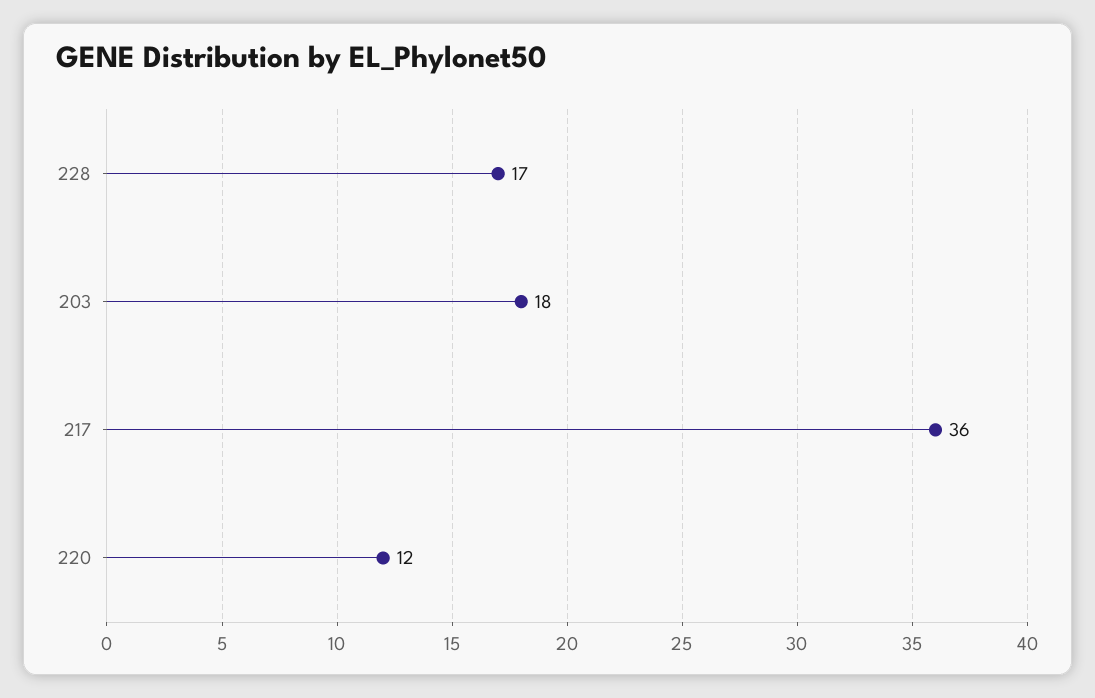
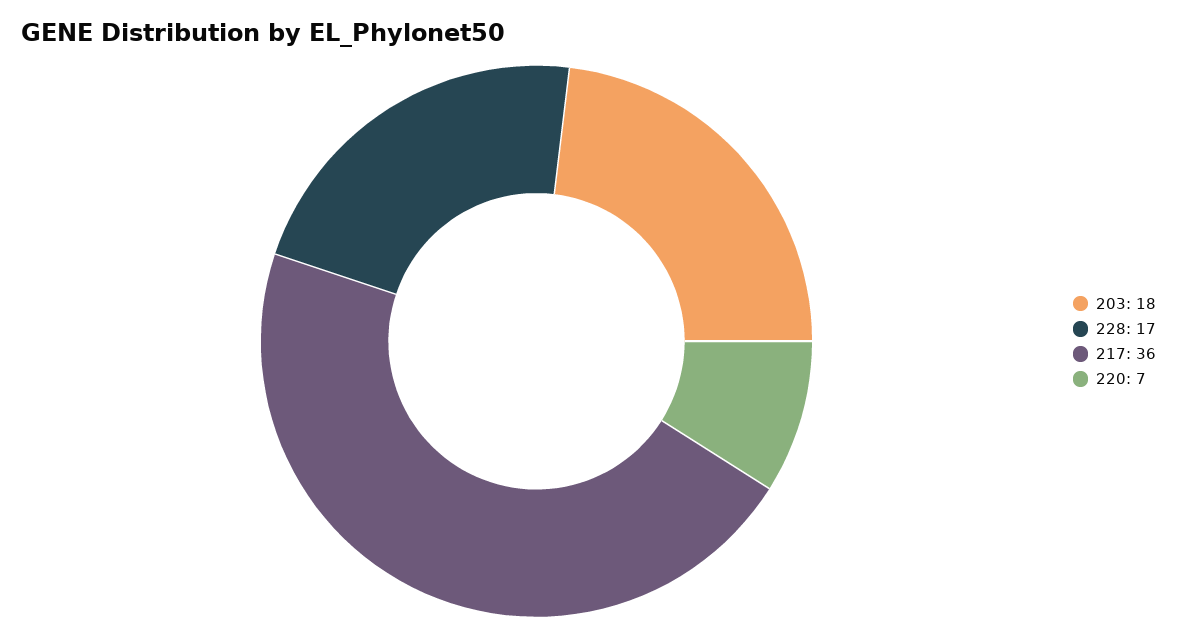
220: 12 -> 7

